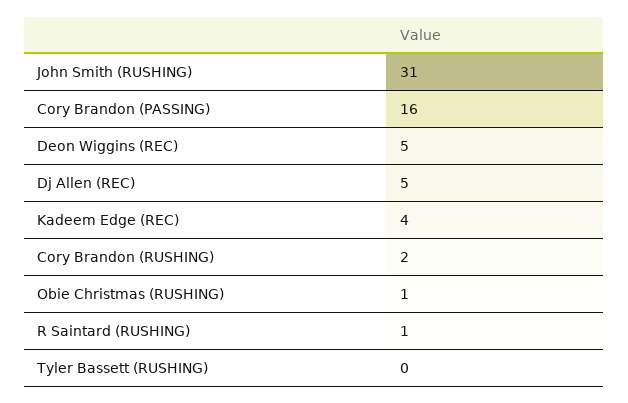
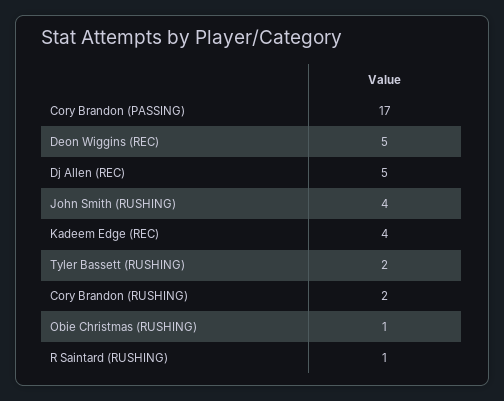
John Smith (RUSHING): 31 -> 4
Cory Brandon (PASSING): 16 -> 17
Tyler Bassett (RUSHING): 0 -> 2

